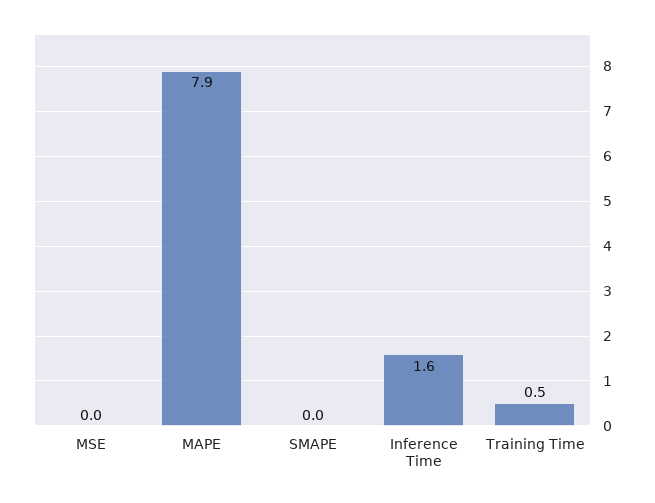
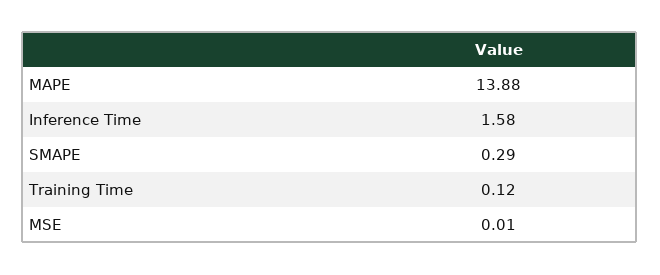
MAPE: 7.9 -> 13.88
SMAPE: 0 -> 0.29
Training Time: 0.5 -> 0.12

